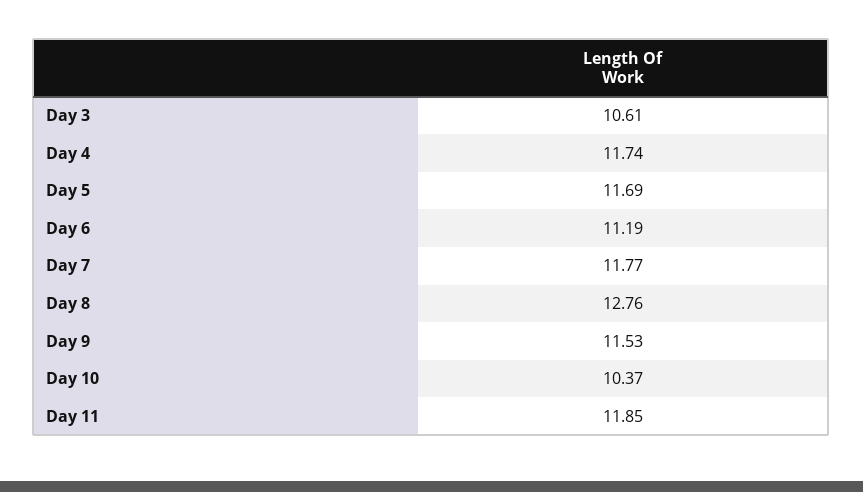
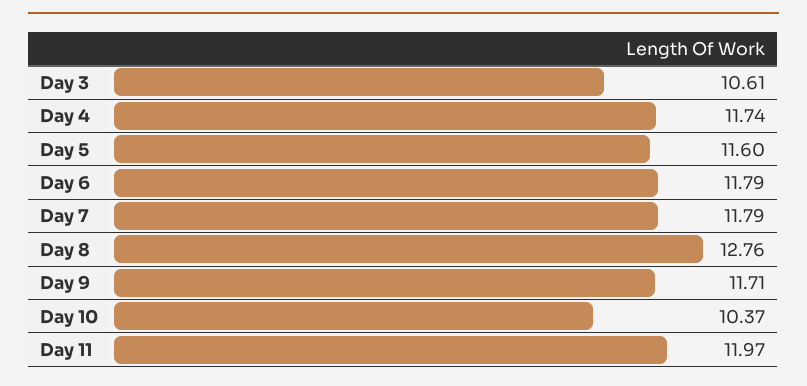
Day 5: 11.69 -> 11.6
Day 6: 11.19 -> 11.79
Day 7: 11.77 -> 11.79
Day 9: 11.53 -> 11.71
Day 11: 11.85 -> 11.97

